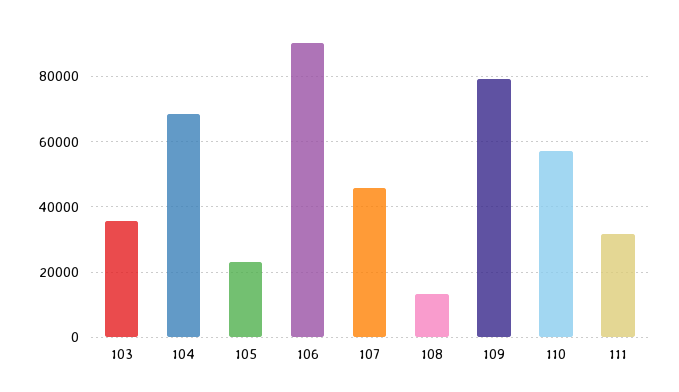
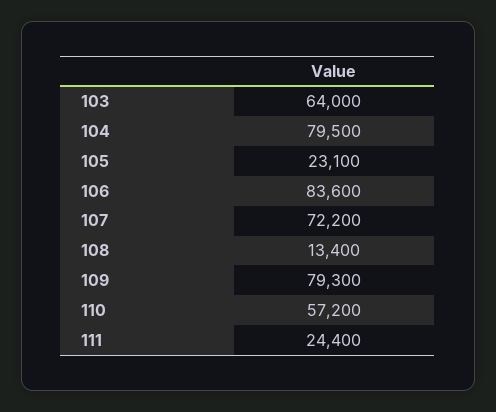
103: 36000 -> 64000
104: 68000 -> 79500
106: 90000 -> 83600
107: 46000 -> 72200
111: 32000 -> 24400

